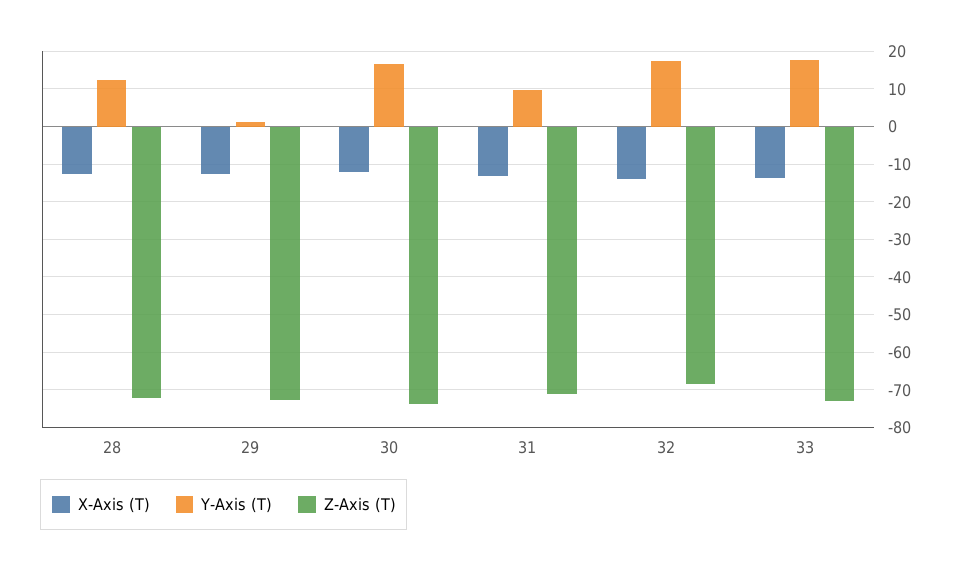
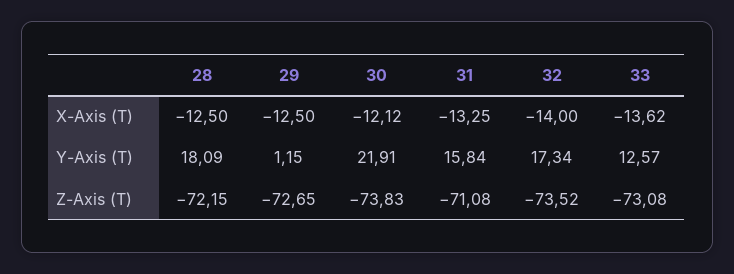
Y-Axis (T), 28: 12 -> 18.09
Y-Axis (T), 30: 16 -> 21.91
Y-Axis (T), 31: 10 -> 15.84
Z-Axis (T), 32: -68 -> -73.52
Y-Axis (T), 33: 18 -> 12.57

